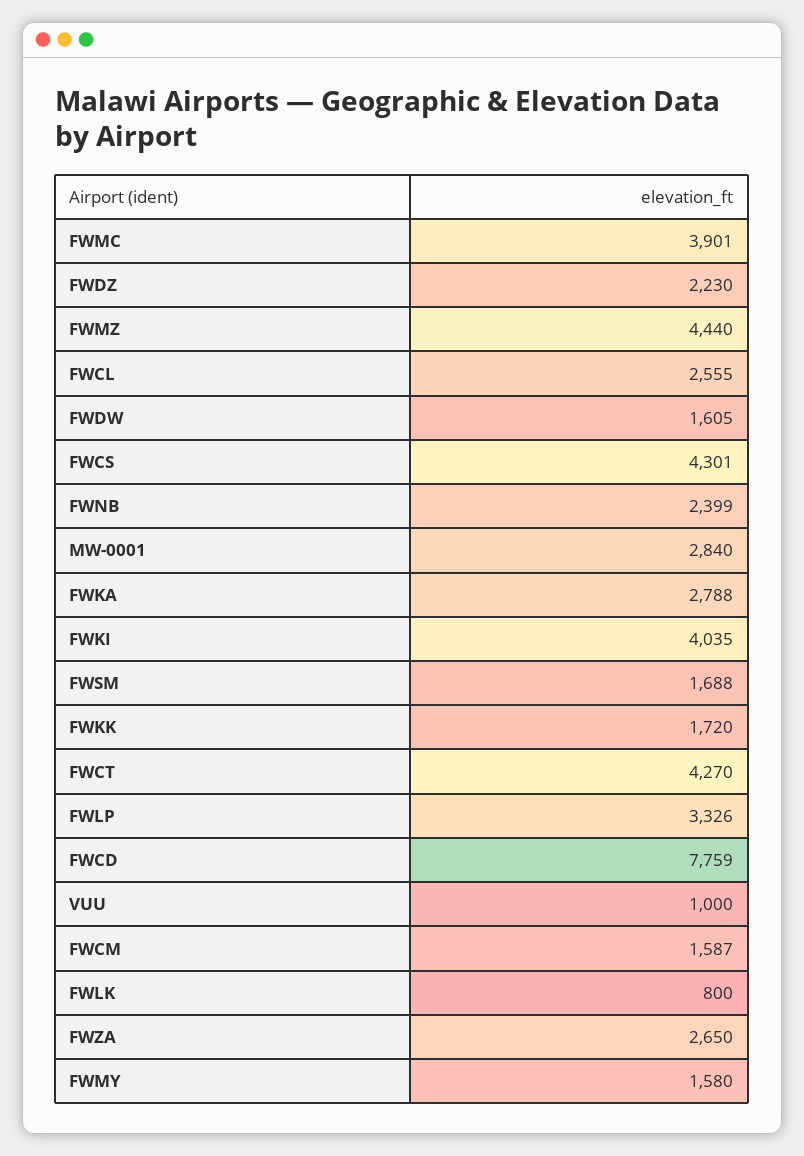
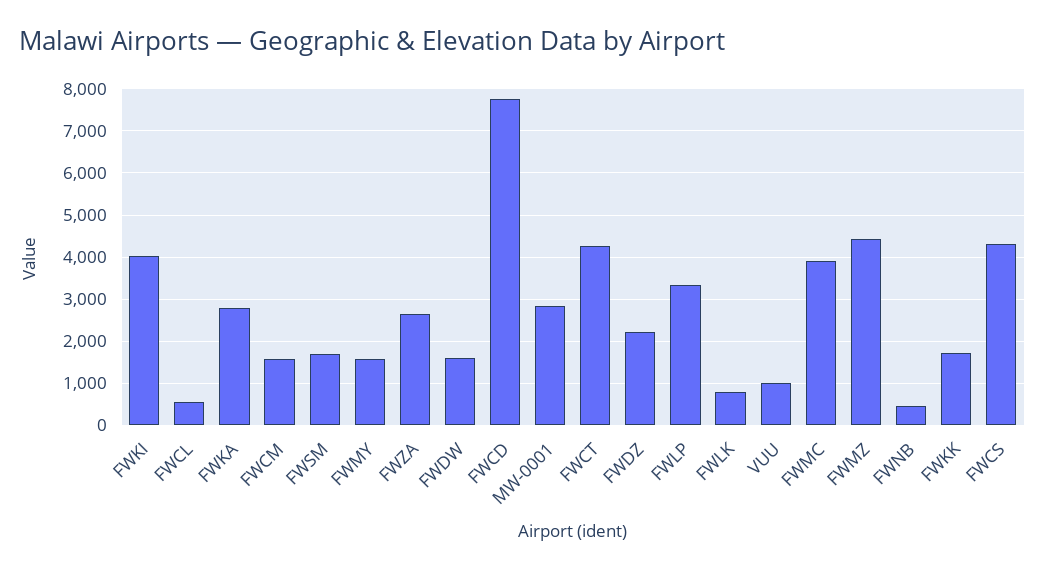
FWCL: 2555 -> 600
FWNB: 2399 -> 400

